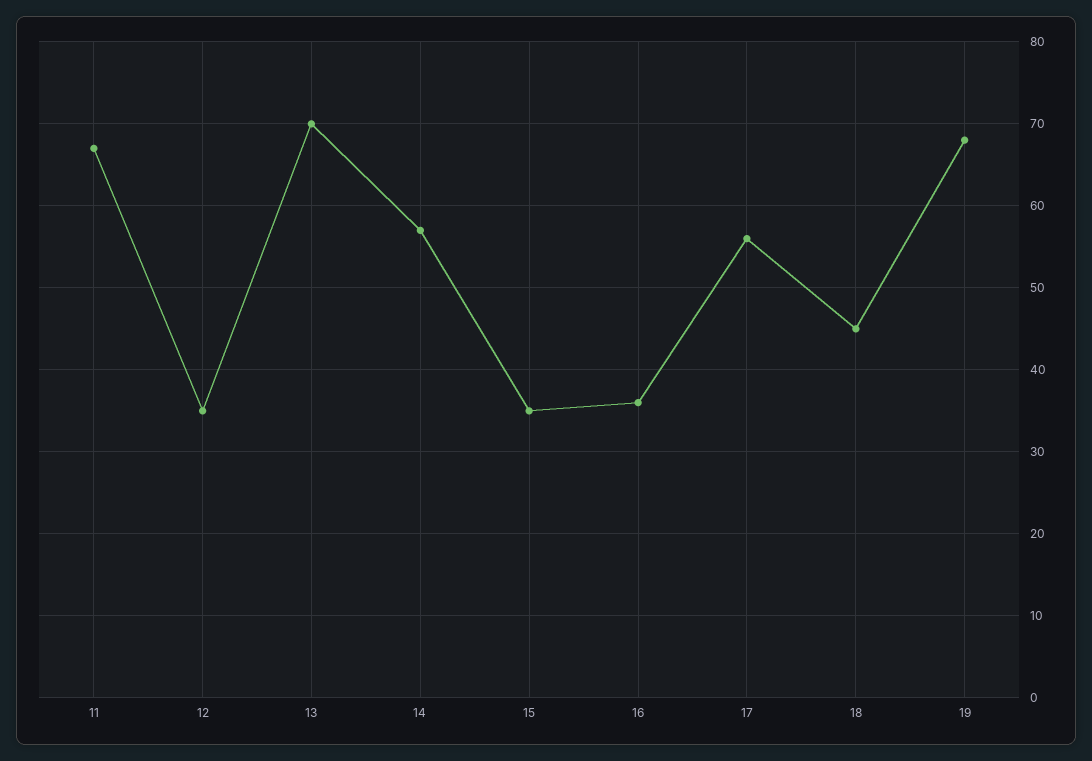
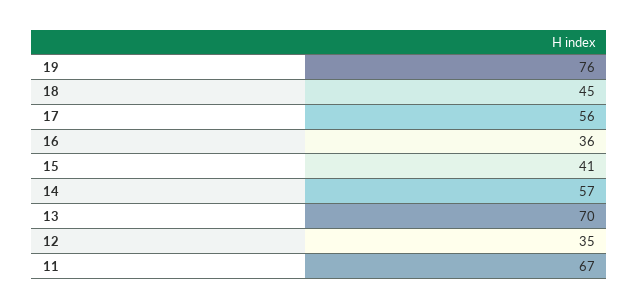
15: 35 -> 41
19: 68 -> 76

